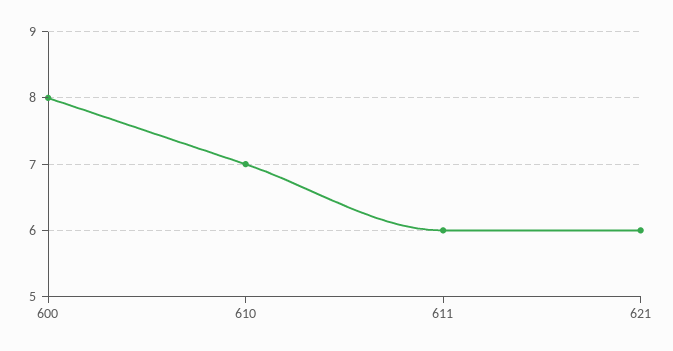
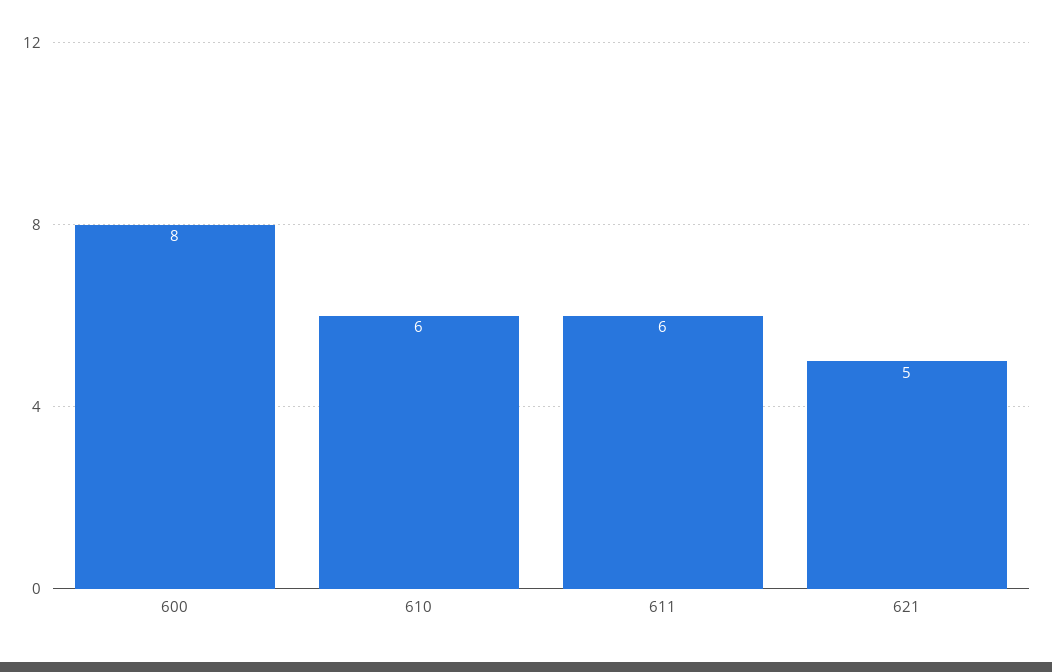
610: 7 -> 6
621: 6 -> 5

